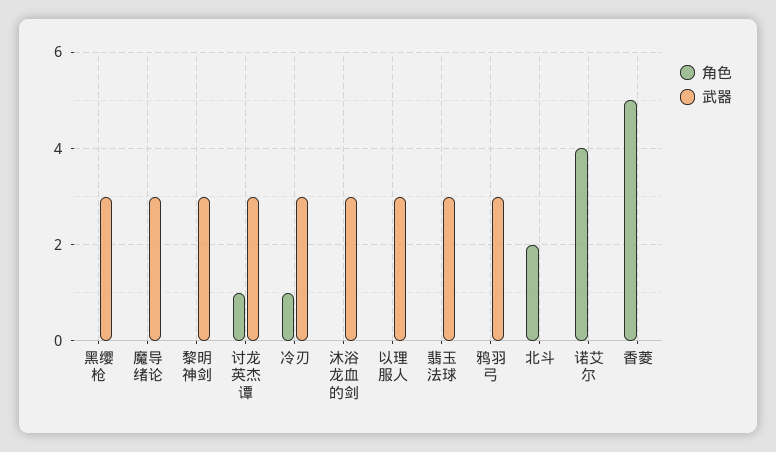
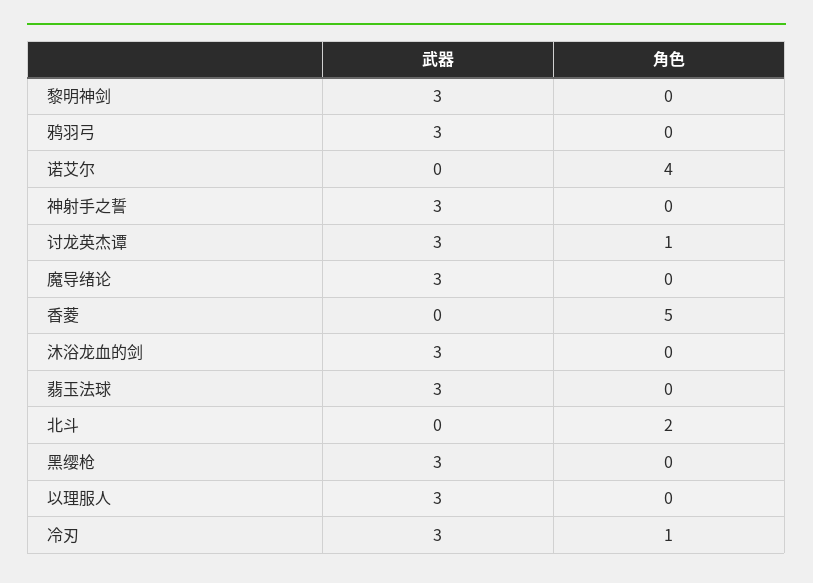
武器, 神射手之誓: none -> 3
角色, 神射手之誓: none -> 0

